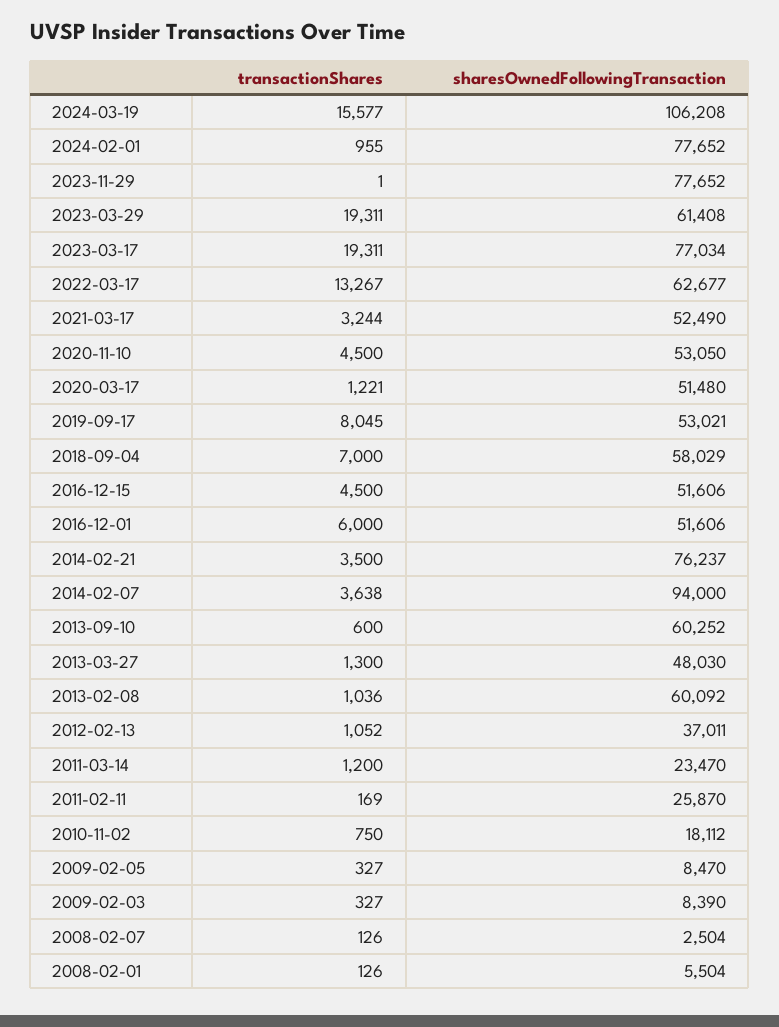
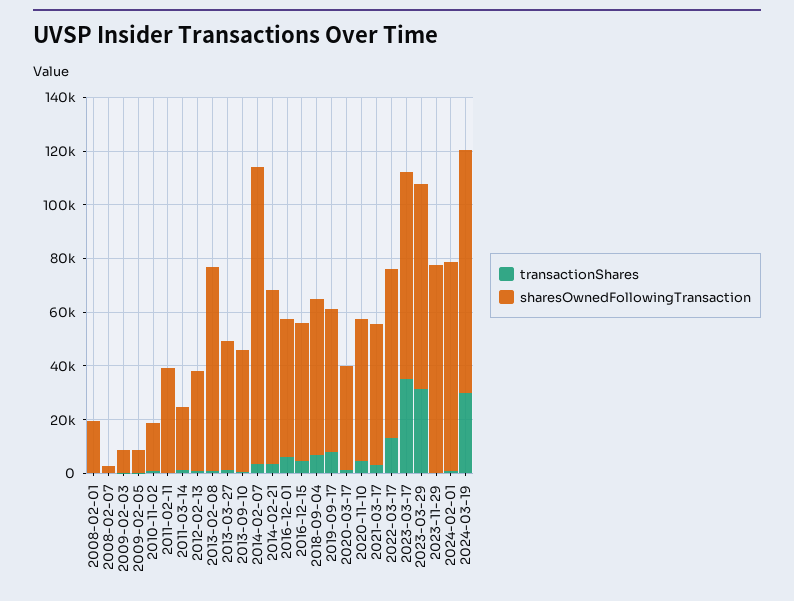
transactionShares, 2024-03-19: 15577 -> 30000
sharesOwnedFollowingTransaction, 2024-03-19: 106208 -> 90000
transactionShares, 2023-03-29: 19311 -> 30000
sharesOwnedFollowingTransaction, 2023-03-29: 61408 -> 75000
transactionShares, 2023-03-17: 19311 -> 35000
sharesOwnedFollowingTransaction, 2020-03-17: 51480 -> 40000
sharesOwnedFollowingTransaction, 2014-02-21: 76237 -> 65000
sharesOwnedFollowingTransaction, 2014-02-07: 94000 -> 110000
sharesOwnedFollowingTransaction, 2013-09-10: 60252 -> 45000
sharesOwnedFollowingTransaction, 2013-02-08: 60092 -> 75000
sharesOwnedFollowingTransaction, 2011-02-11: 25870 -> 40000
sharesOwnedFollowingTransaction, 2008-02-01: 5504 -> 20000

